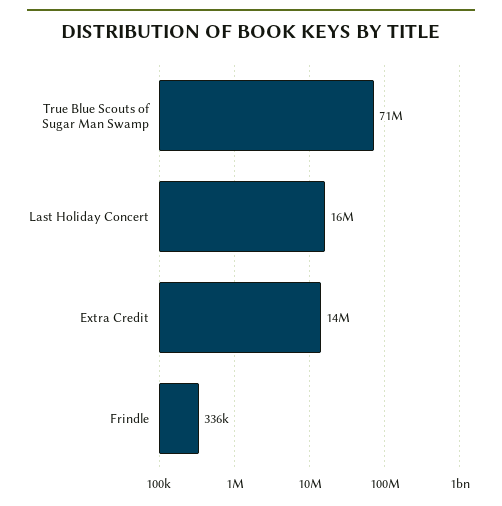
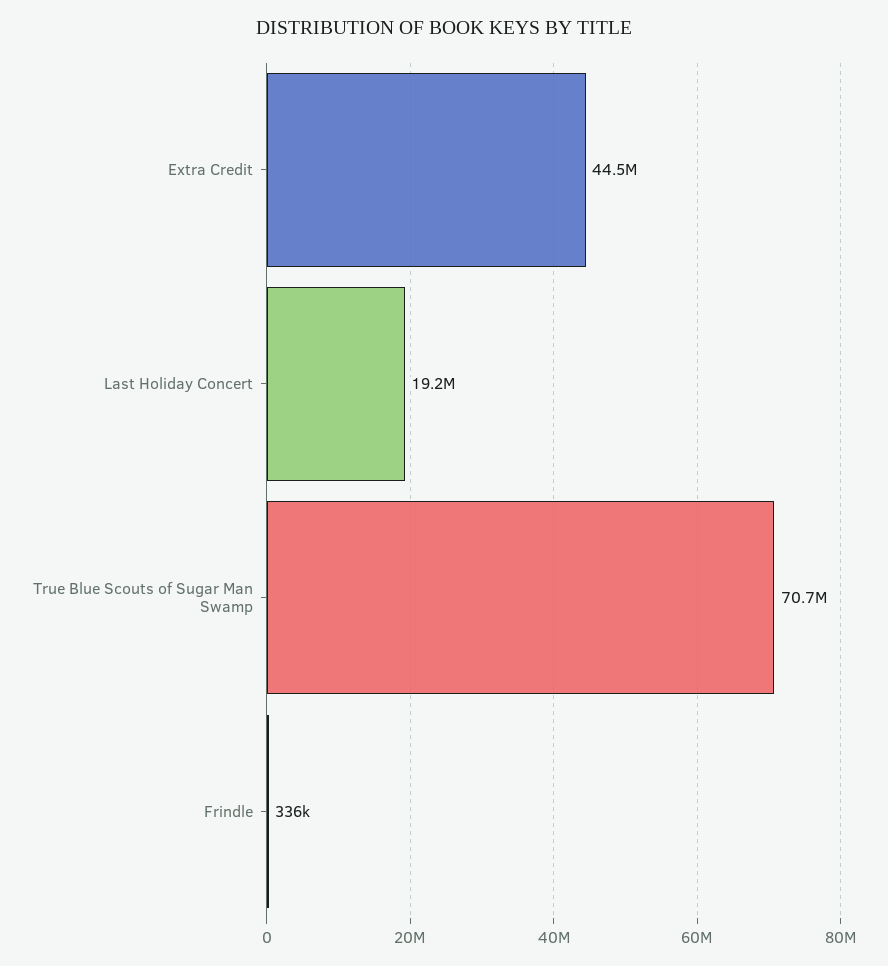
Last Holiday Concert: 16000000 -> 19200000
Extra Credit: 14000000 -> 44500000

